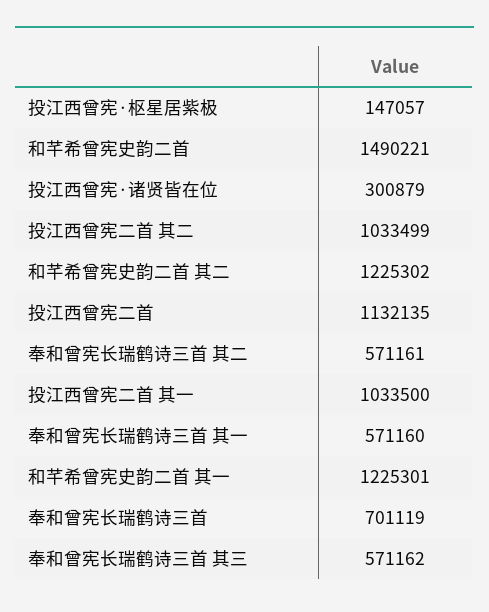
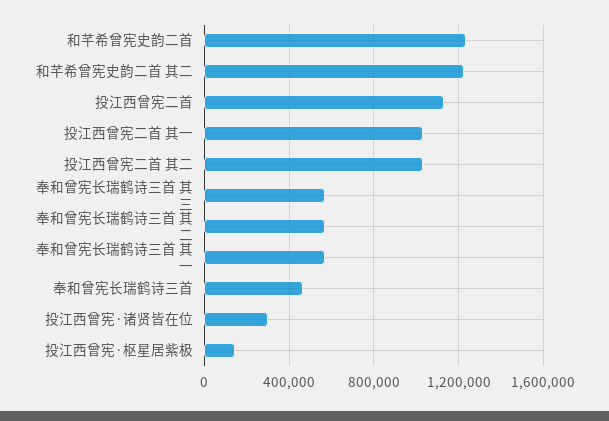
和芊希曾宪史韵二首: 1490221 -> 1250000
和芊希曾宪史韵二首 其一: 1225301 -> none
奉和曾宪长瑞鹤诗三首: 701119 -> 450000

